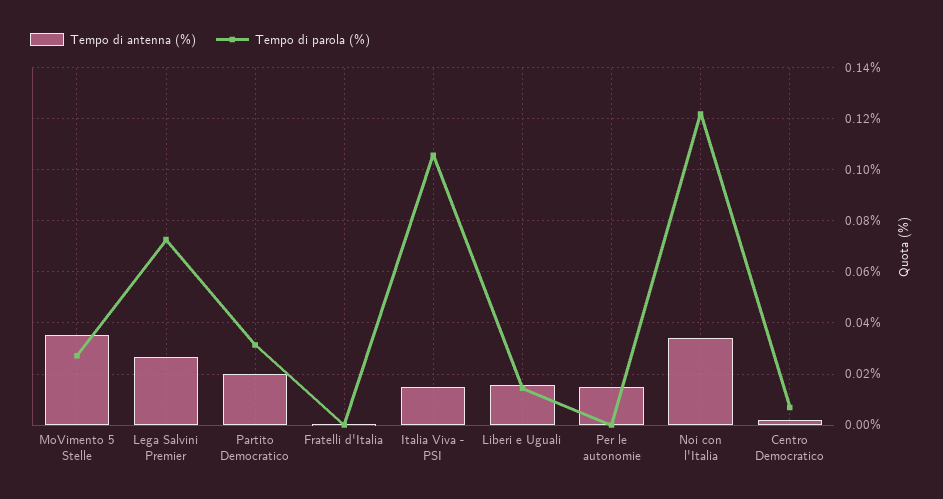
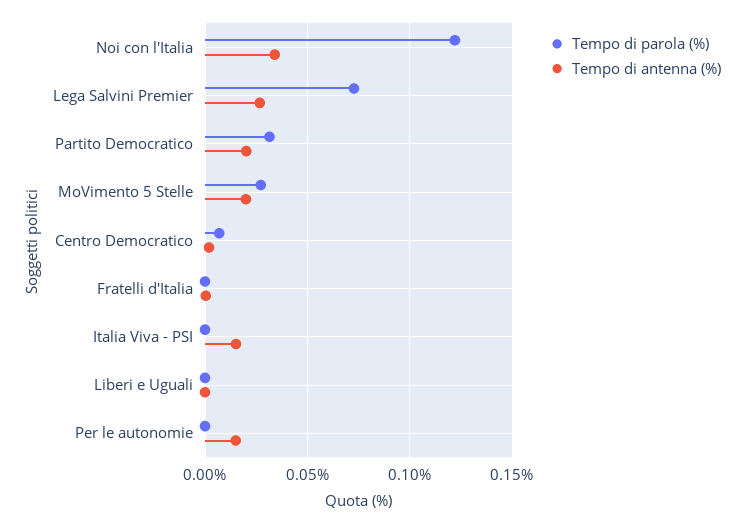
Tempo di antenna (%), MoVimento 5 Stelle: 0.035 -> 0.02
Tempo di parola (%), Italia Viva - PSI: 0.105 -> 0
Tempo di antenna (%), Liberi e Uguali: 0.015 -> 0
Tempo di parola (%), Liberi e Uguali: 0.015 -> 0

